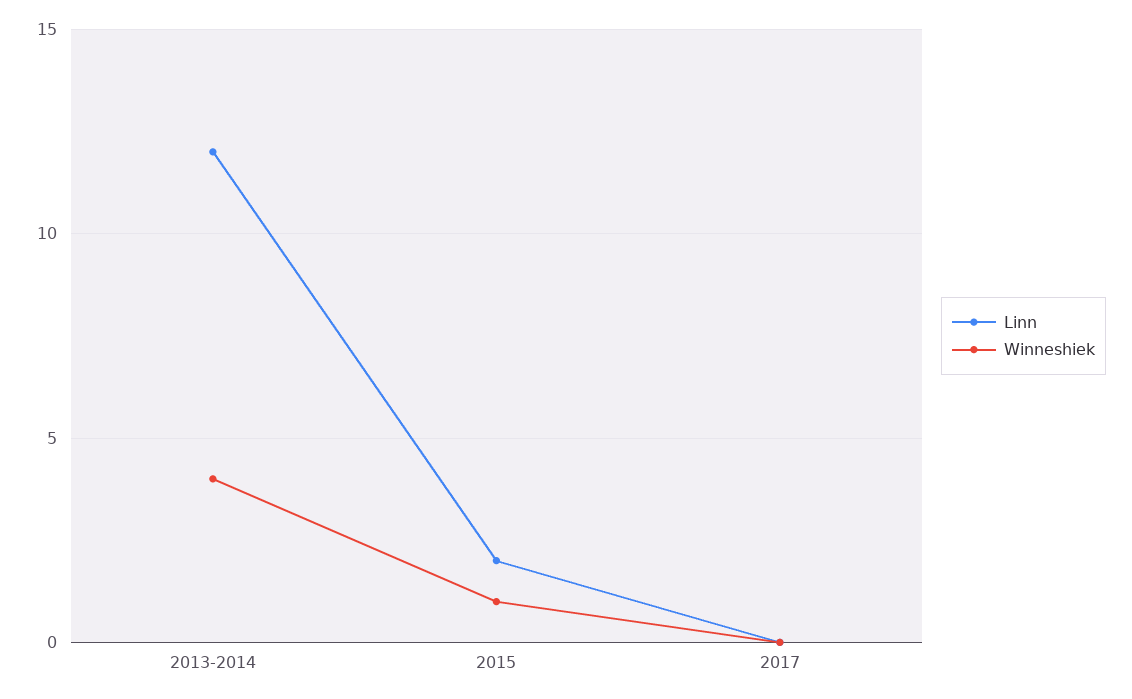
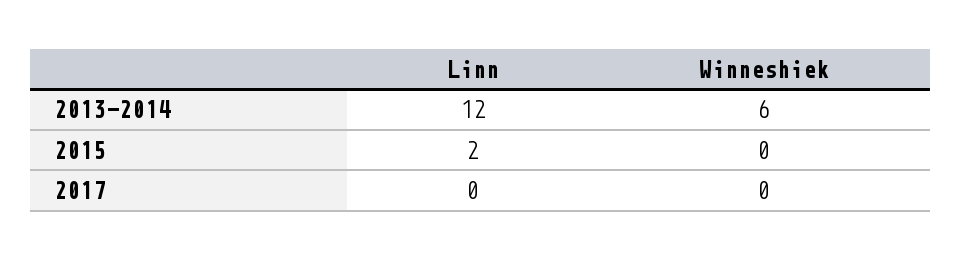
Winneshiek, 2013-2014: 4 -> 6
Winneshiek, 2015: 1 -> 0

